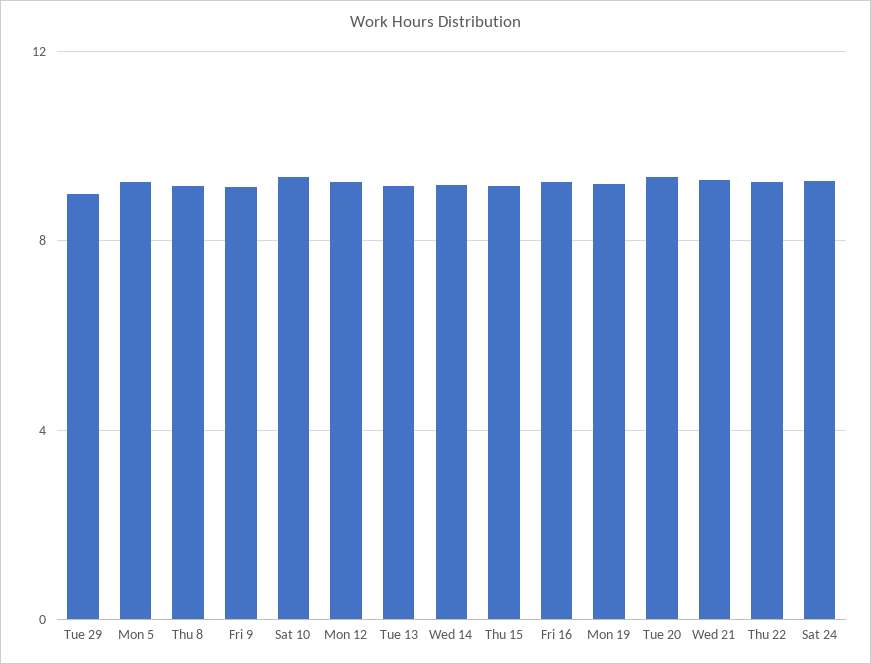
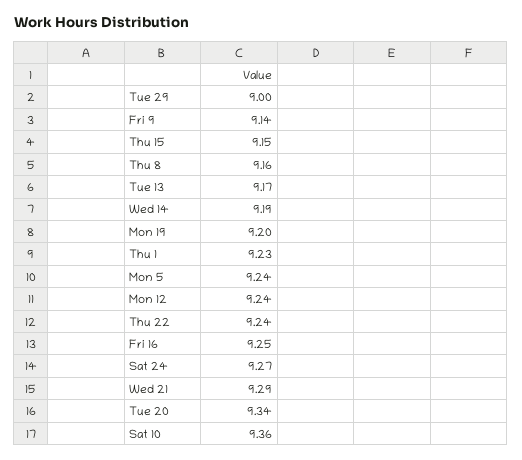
Thu 1: none -> 9.23

